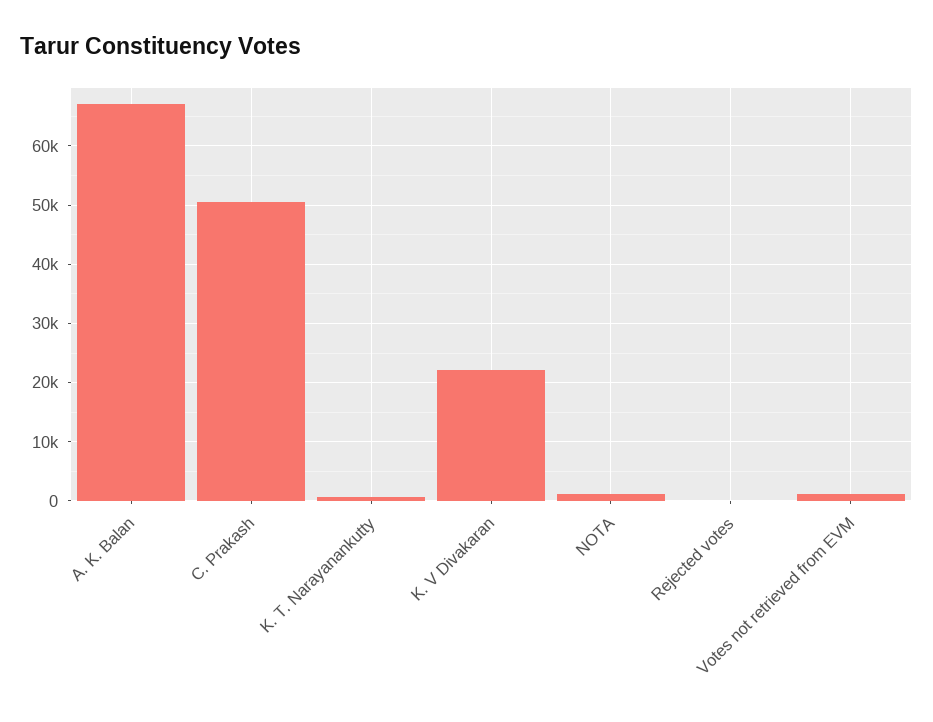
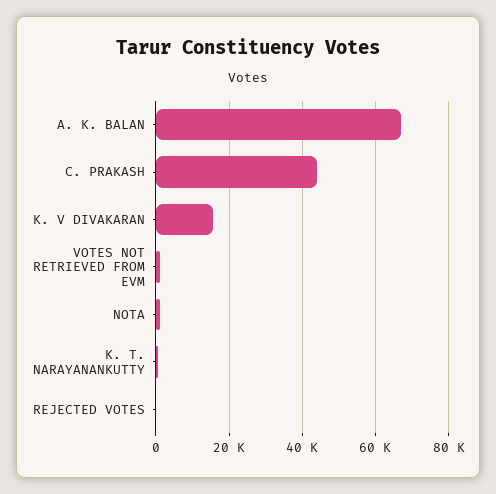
C. Prakash: 50000 -> 44000
K. V Divakaran: 22000 -> 16000

